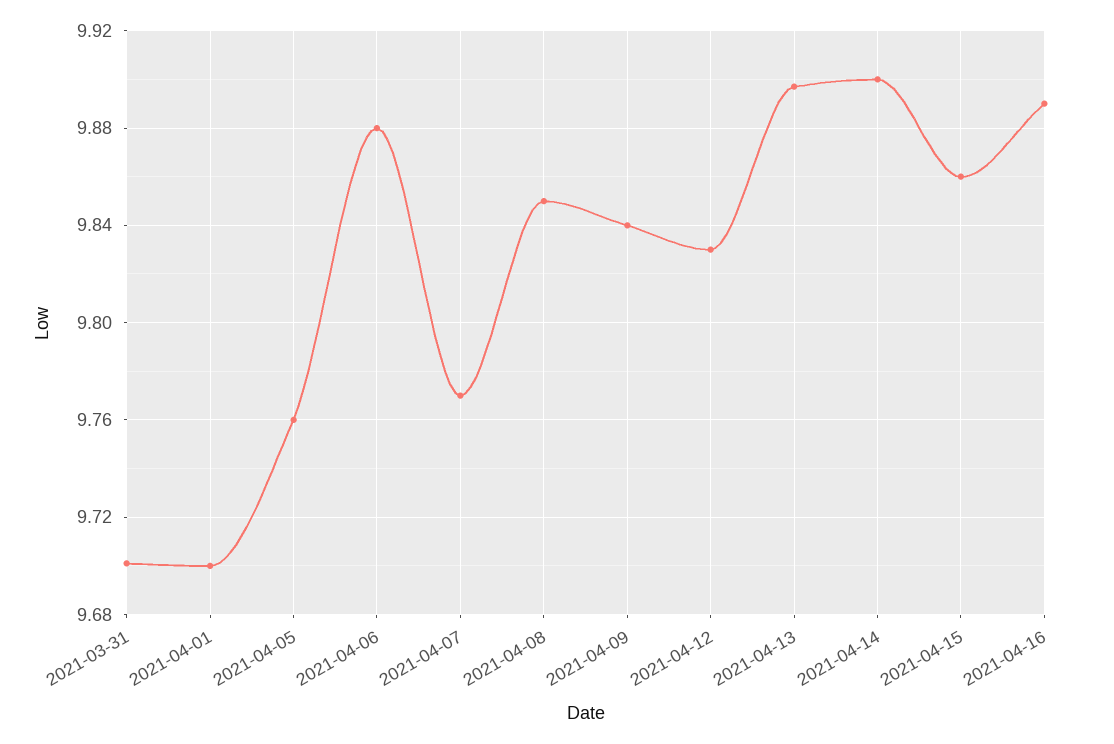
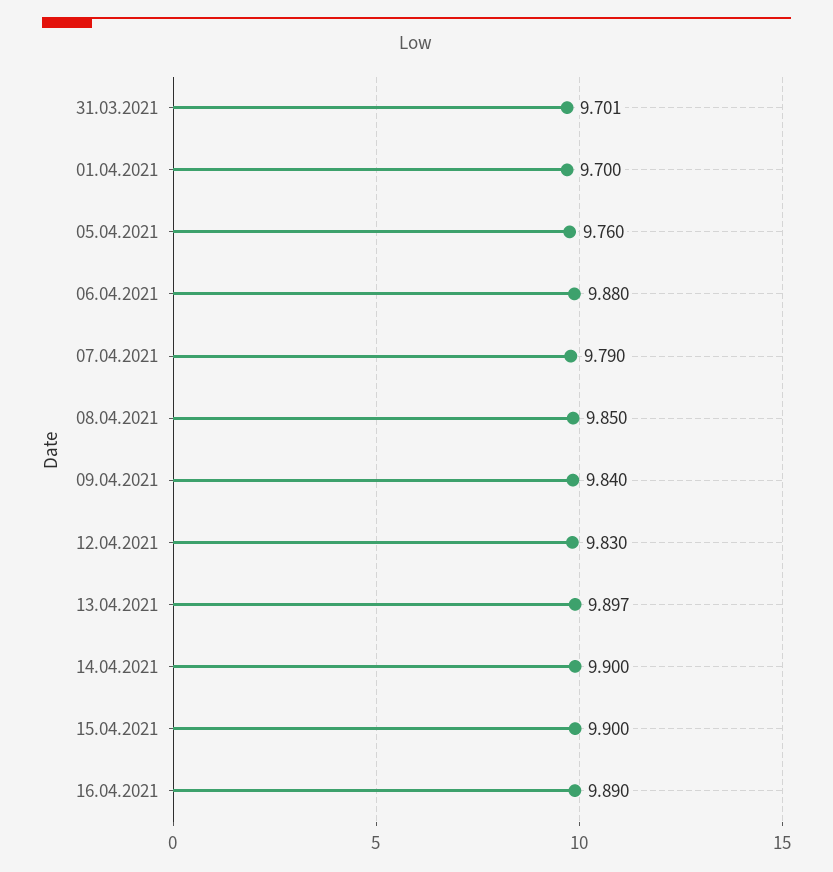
2021-04-07: 9.77 -> 9.79
2021-04-15: 9.86 -> 9.9

